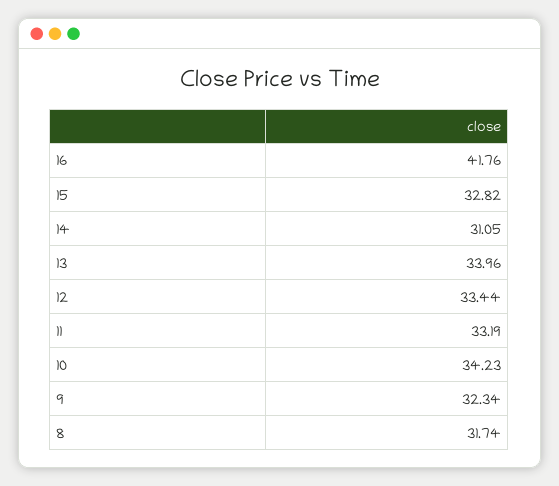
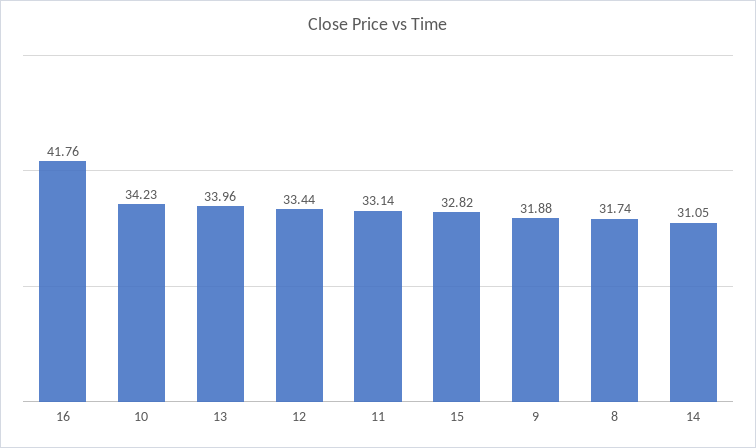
11: 33.19 -> 33.14
9: 32.34 -> 31.88

